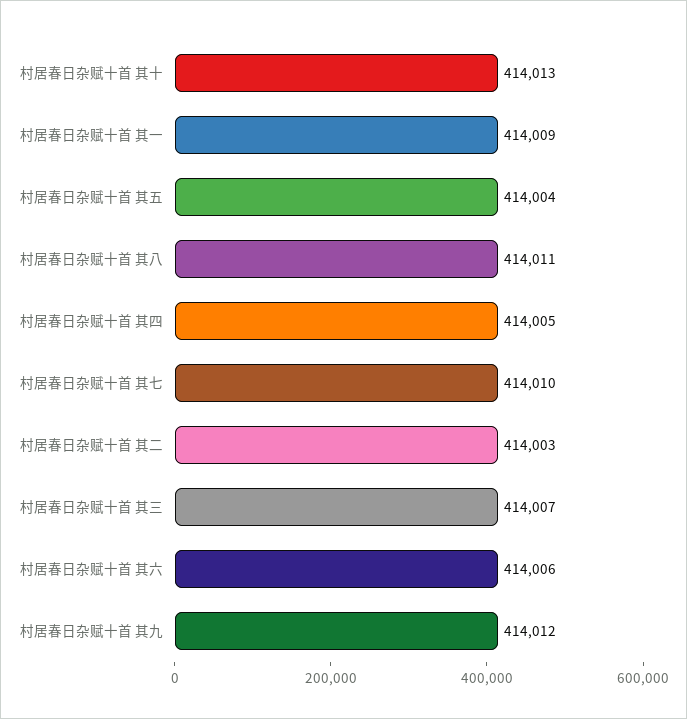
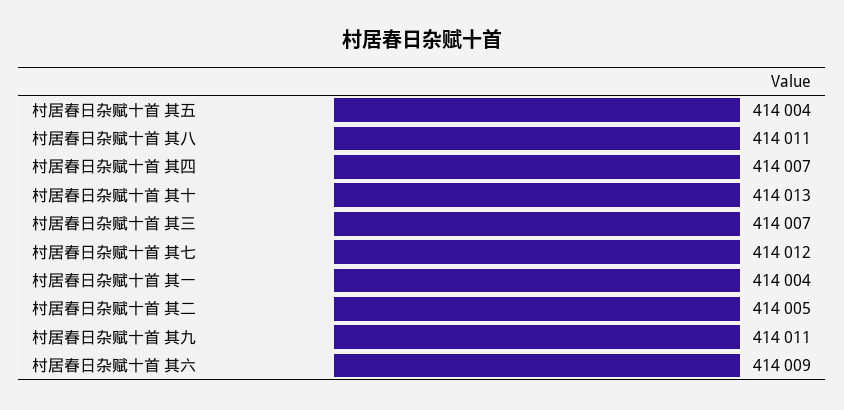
村居春日杂赋十首 其一: 414009 -> 414004
村居春日杂赋十首 其四: 414005 -> 414007
村居春日杂赋十首 其七: 414010 -> 414012
村居春日杂赋十首 其二: 414003 -> 414005
村居春日杂赋十首 其六: 414006 -> 414009
村居春日杂赋十首 其九: 414012 -> 414011

